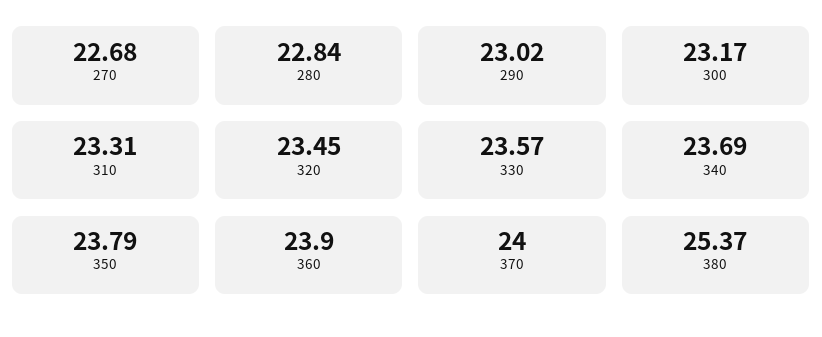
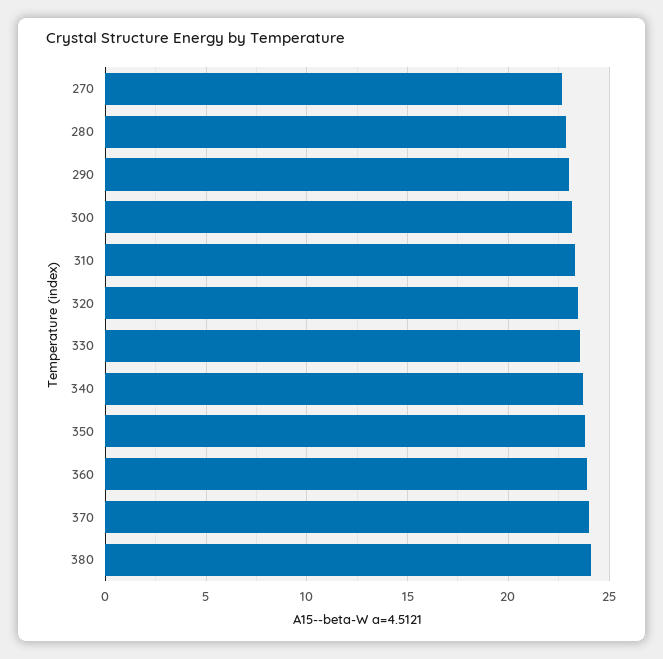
380: 25.37 -> 24

